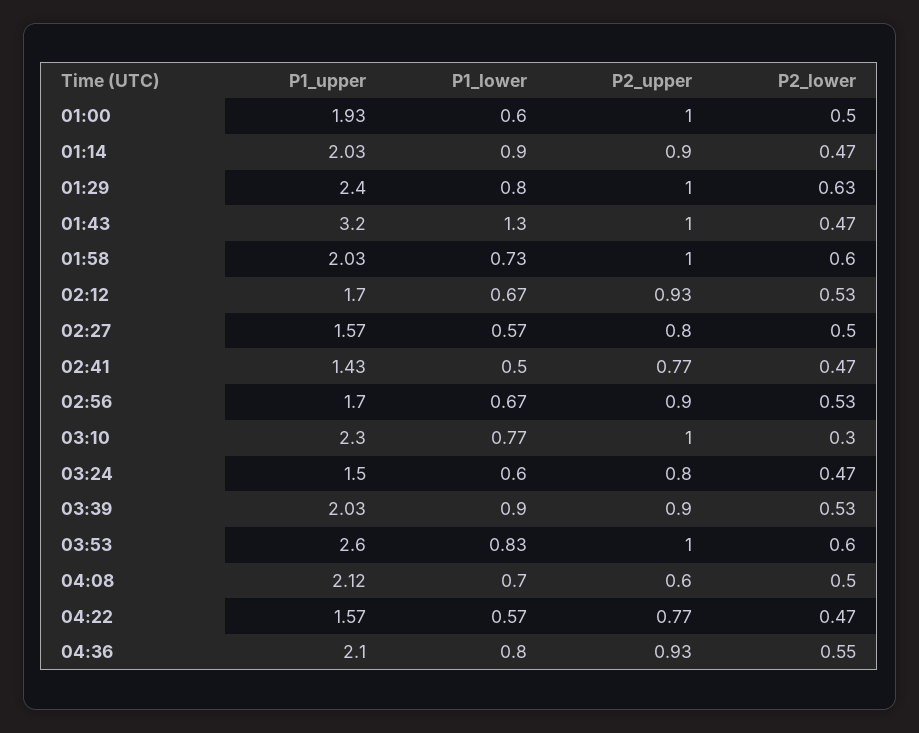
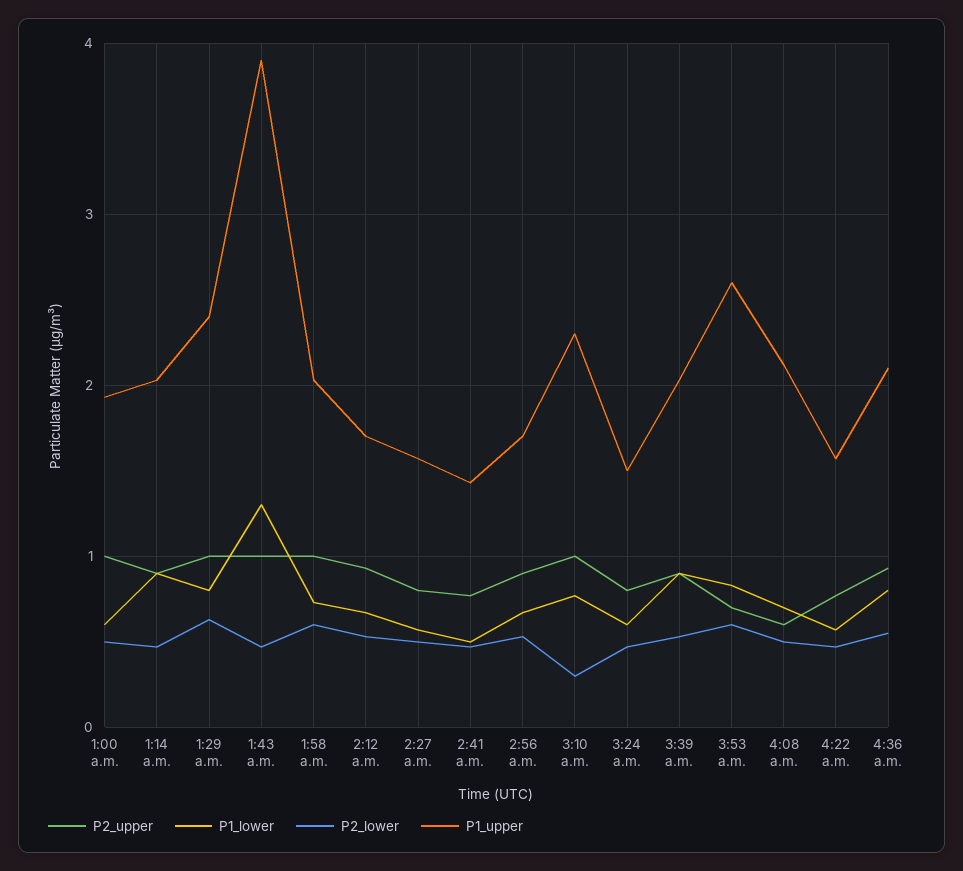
P1_upper, 01:43: 3.2 -> 3.9
P2_upper, 03:53: 1 -> 0.7

